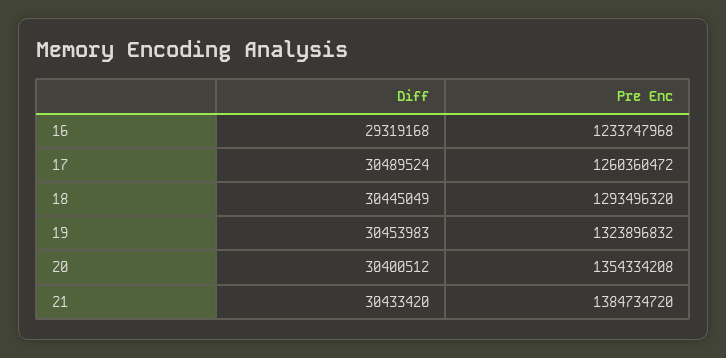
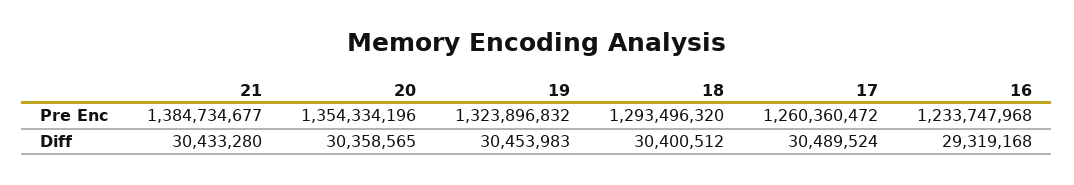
Diff, 18: 30445049 -> 30400512
Diff, 20: 30400512 -> 30358565
Pre Enc, 20: 1354334208 -> 1354334196
Diff, 21: 30433420 -> 30433280
Pre Enc, 21: 1384734720 -> 1384734677

